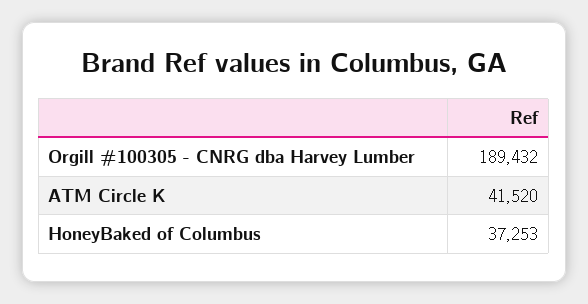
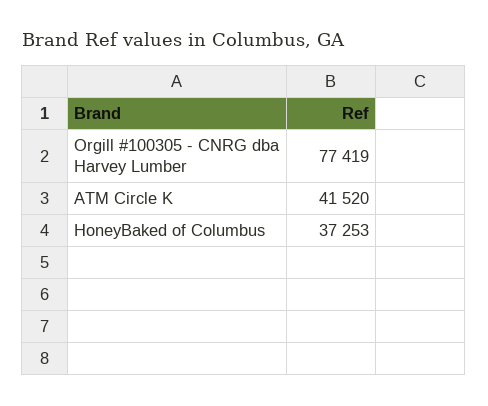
Orgill #100305 - CNRG dba Harvey Lumber: 189432 -> 77419

